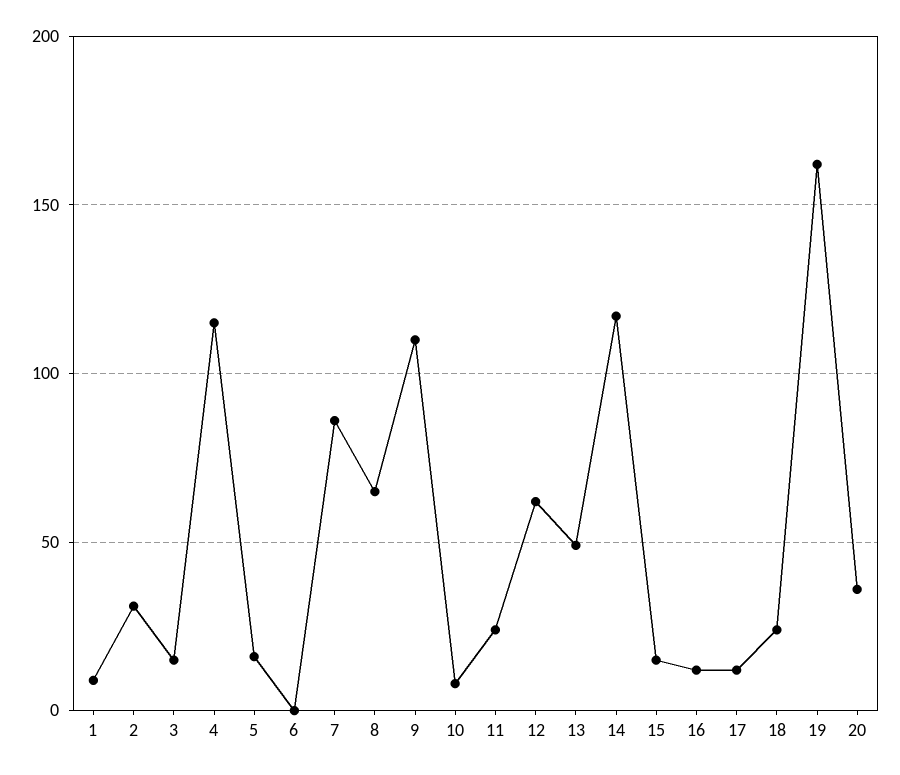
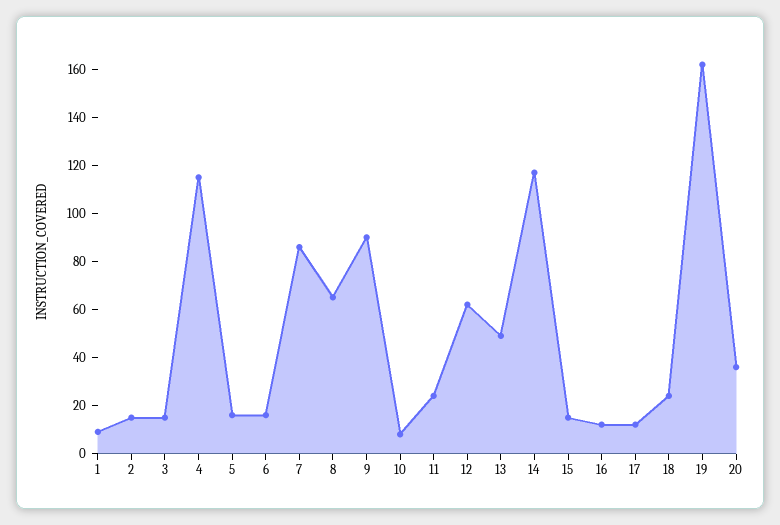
2: 30 -> 15
6: 0 -> 15
9: 110 -> 90

